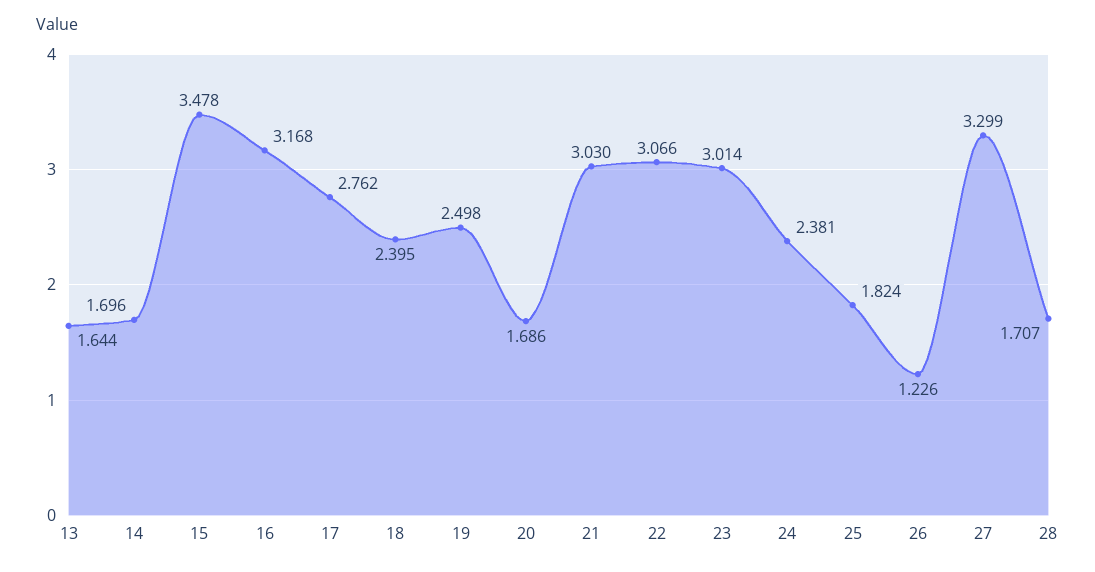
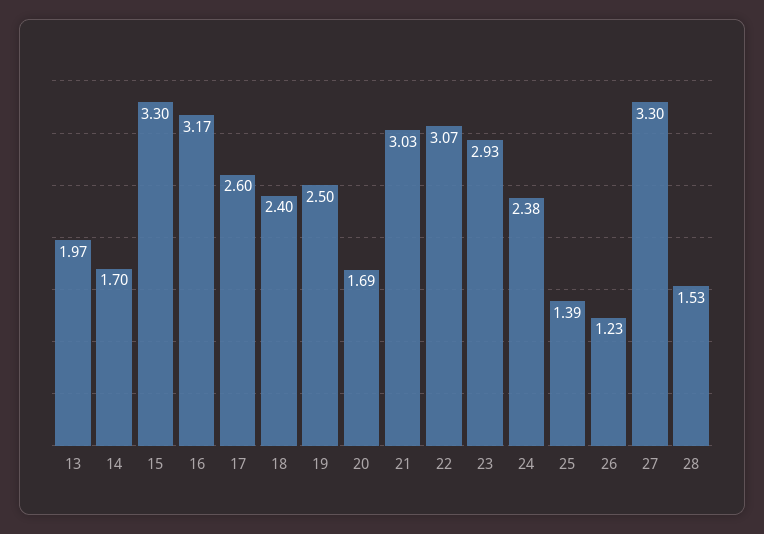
13: 1.644 -> 1.97
15: 3.478 -> 3.3
17: 2.762 -> 2.6
23: 3.014 -> 2.93
25: 1.824 -> 1.39
28: 1.707 -> 1.53

